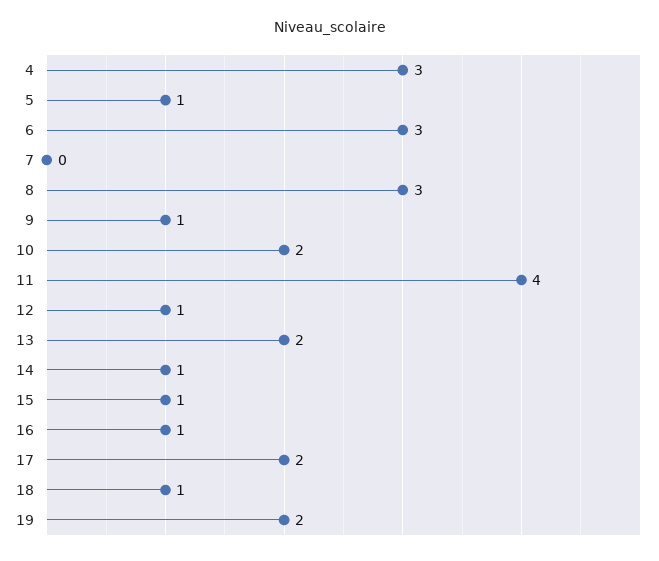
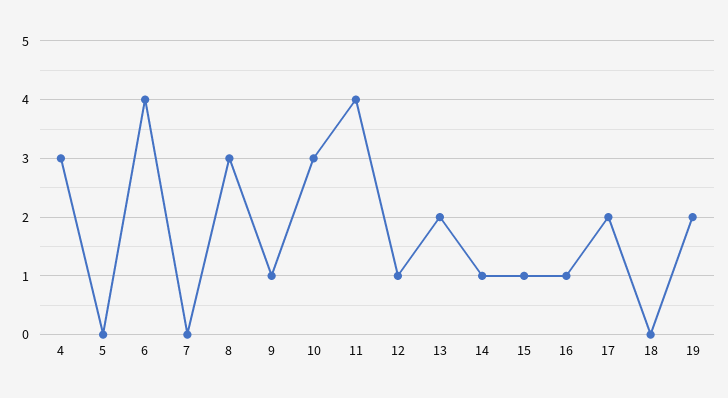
5: 1 -> 0
6: 3 -> 4
10: 2 -> 3
18: 1 -> 0

